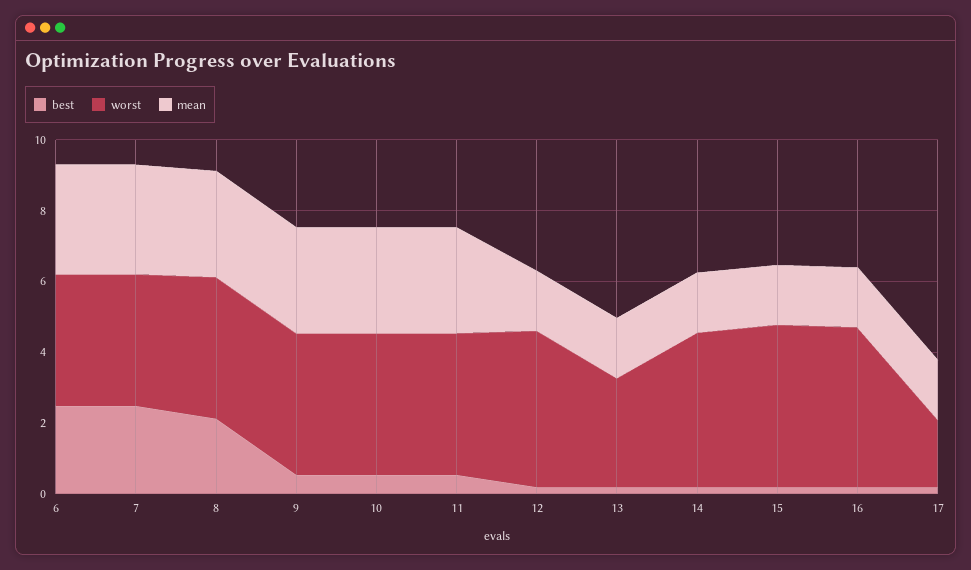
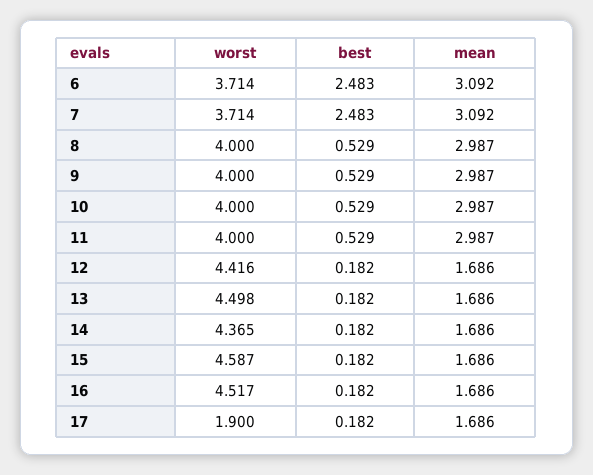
best, 8: 2 -> 0.529
worst, 13: 3 -> 4.498

